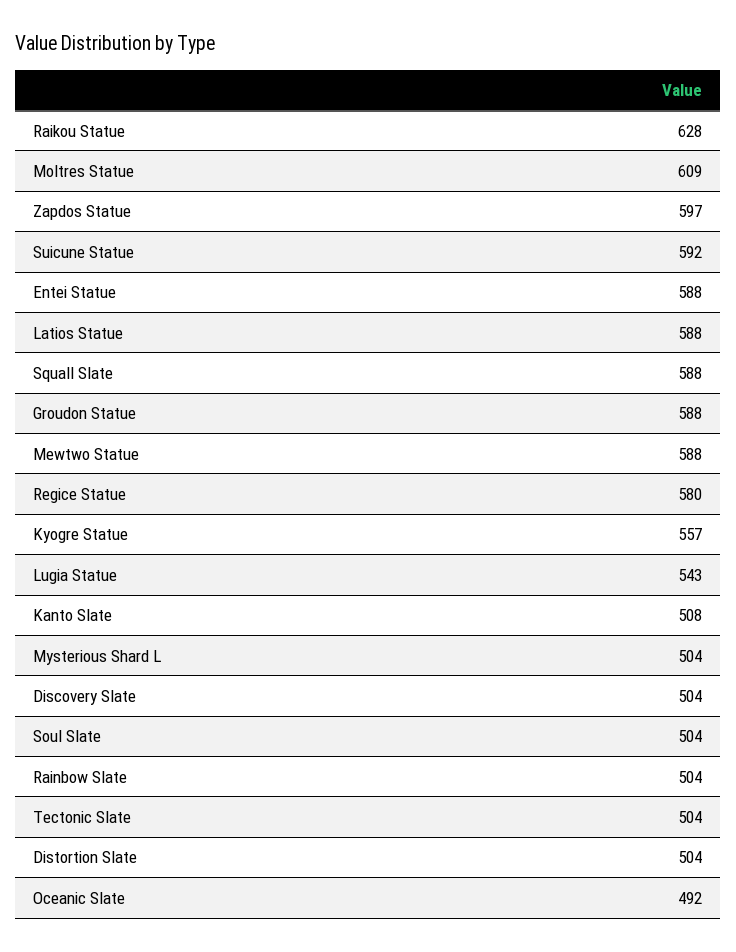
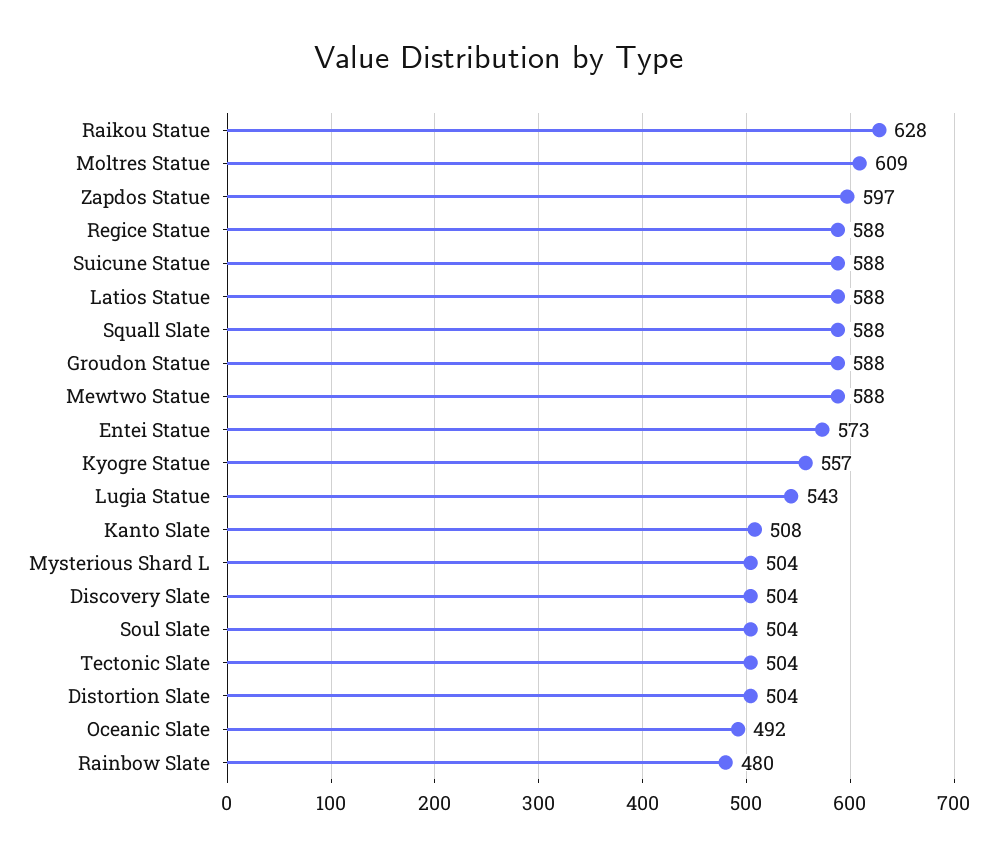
Suicune Statue: 592 -> 588
Entei Statue: 588 -> 573
Regice Statue: 580 -> 588
Rainbow Slate: 504 -> 480

